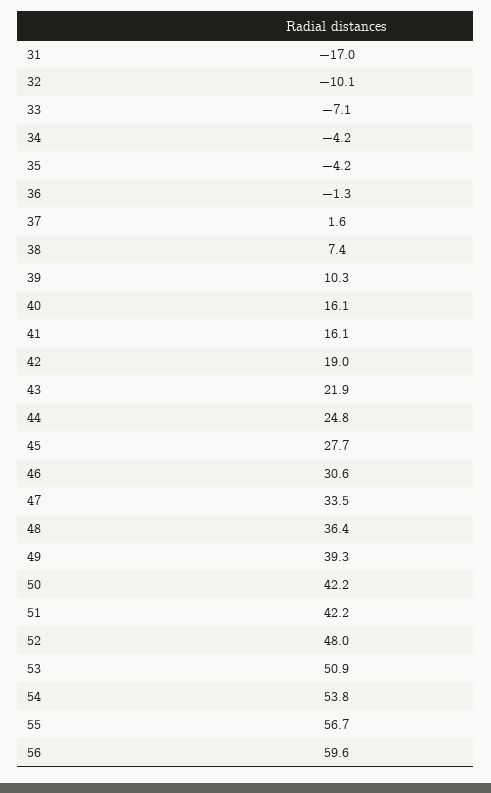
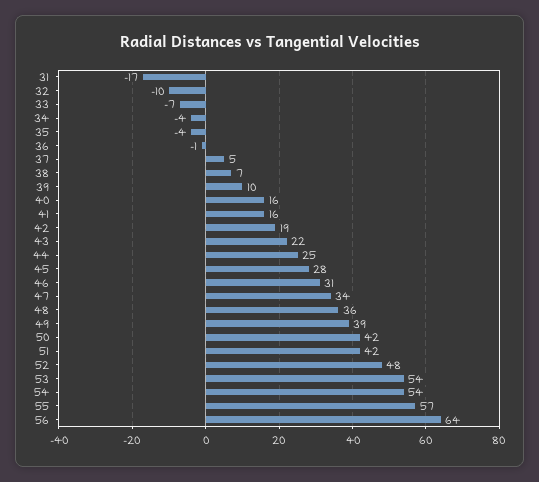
37: 1.6 -> 5
53: 50.9 -> 54
56: 59.6 -> 64

